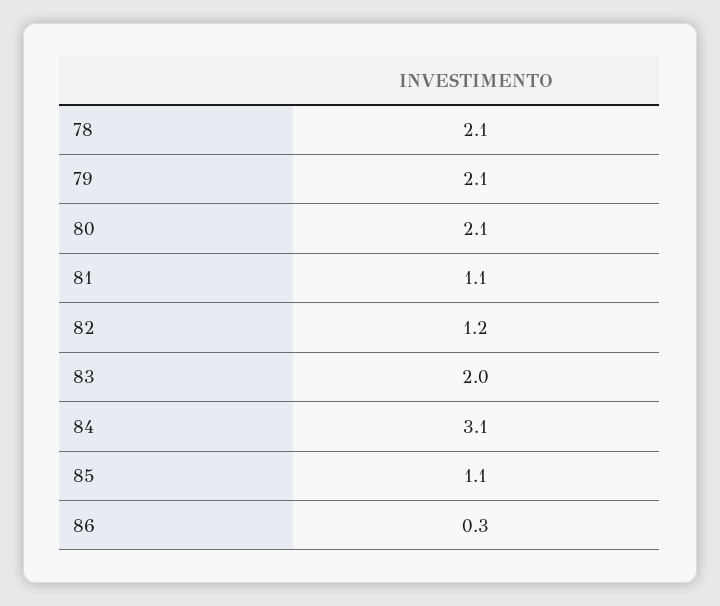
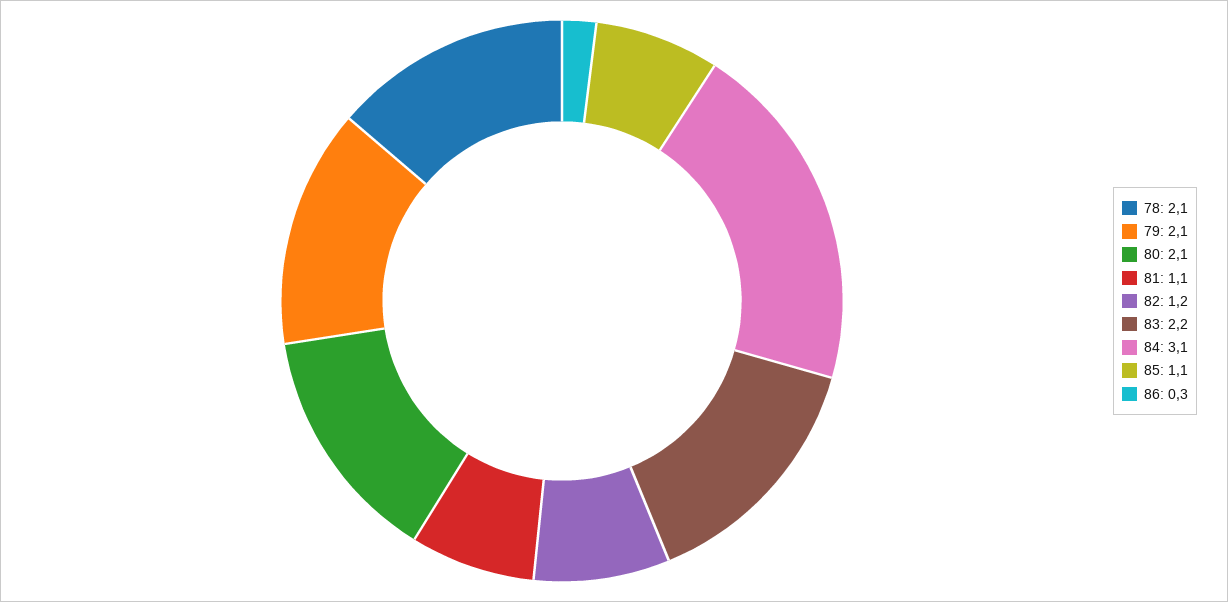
83: 2 -> 2.2

